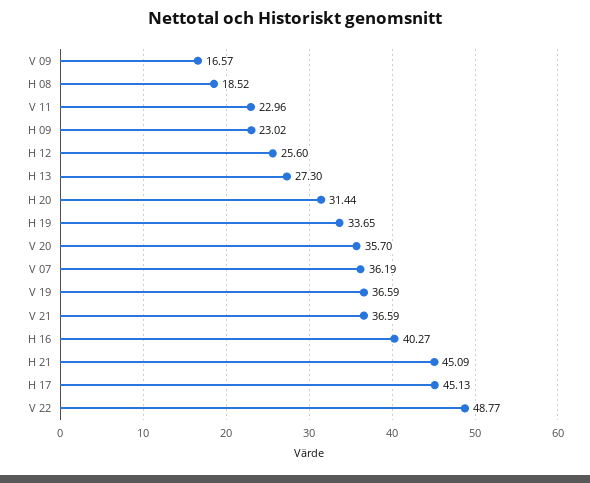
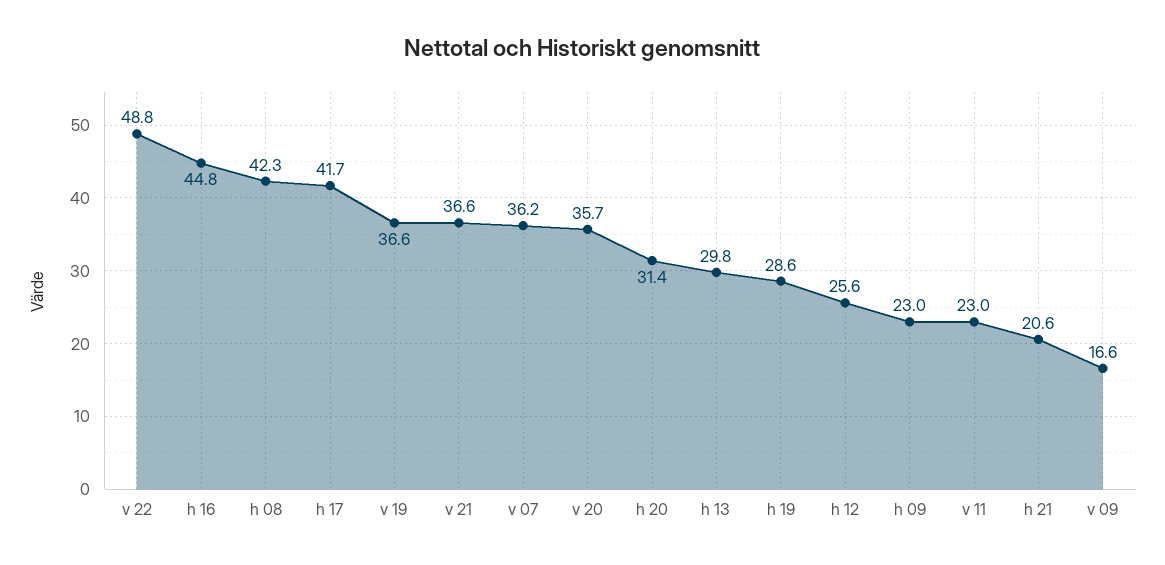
H 08: 18.52 -> 42.3
H 13: 27.3 -> 29.8
H 19: 33.65 -> 28.6
H 16: 40.27 -> 44.8
H 21: 45.09 -> 20.6
H 17: 45.13 -> 41.7

